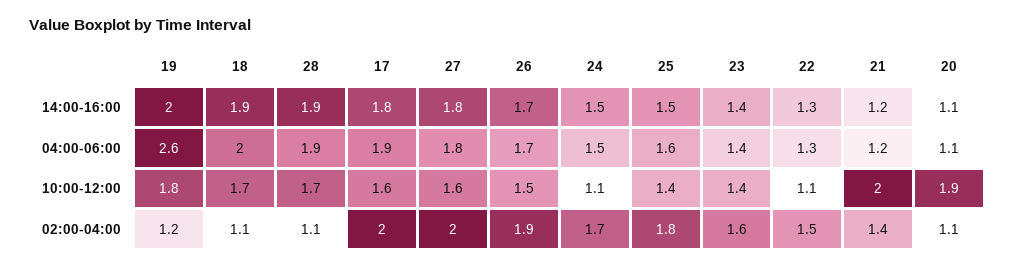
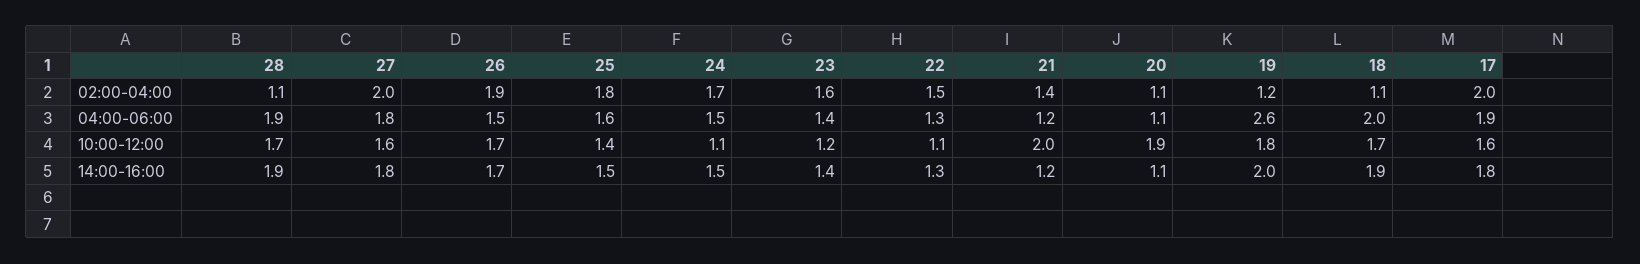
26, 04:00-06:00: 1.7 -> 1.5
26, 10:00-12:00: 1.5 -> 1.7
23, 10:00-12:00: 1.4 -> 1.2

